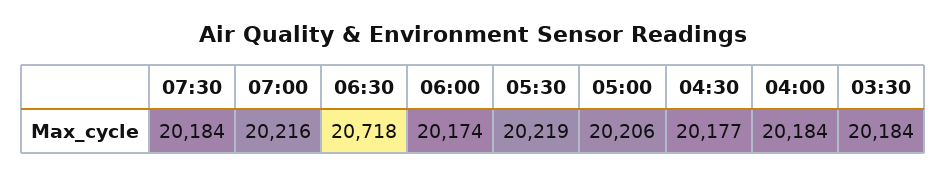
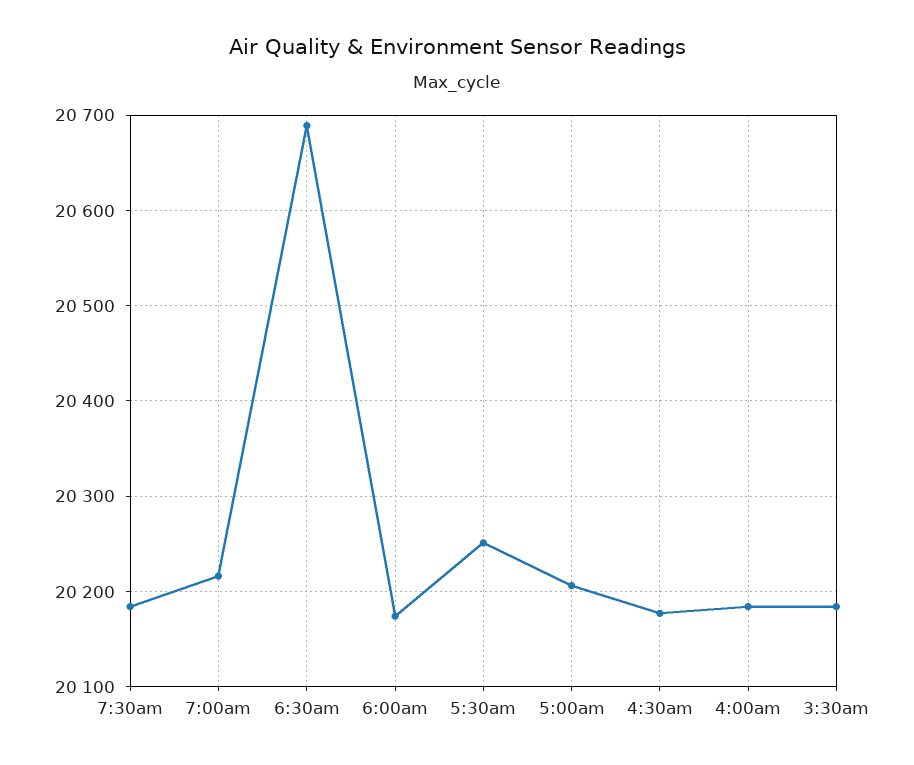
06:30: 20718 -> 20690
05:30: 20219 -> 20250

